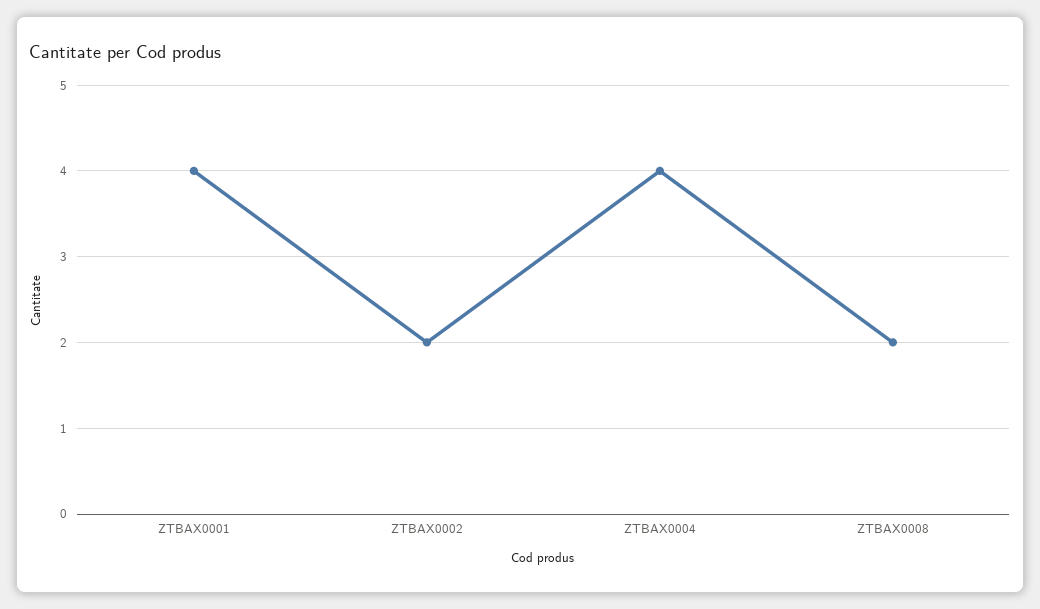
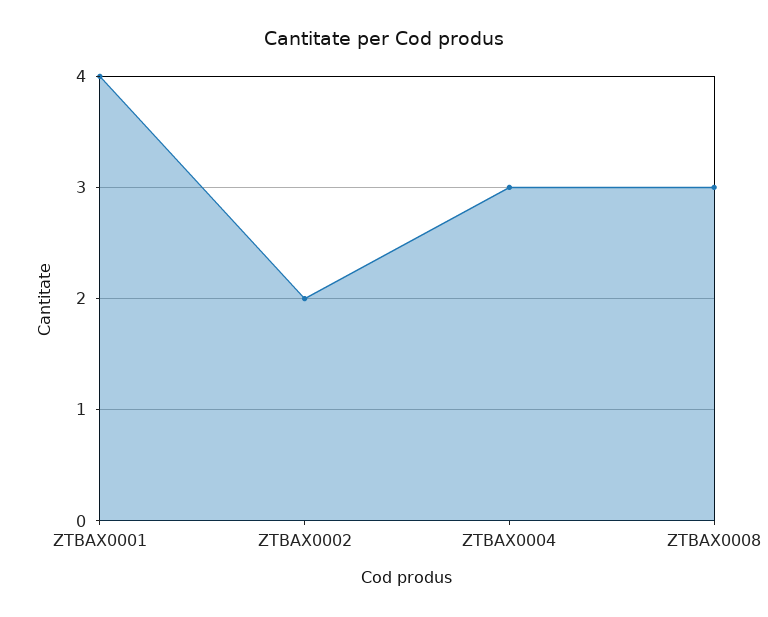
ZTBAX0004: 4 -> 3
ZTBAX0008: 2 -> 3

